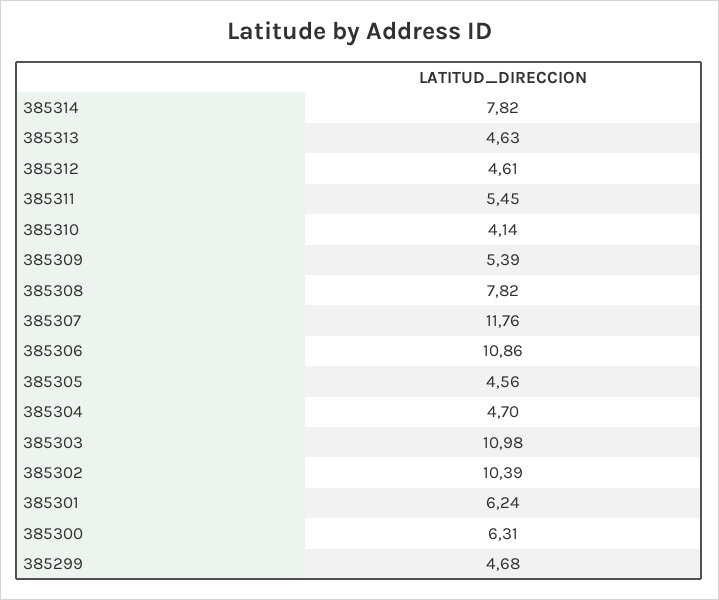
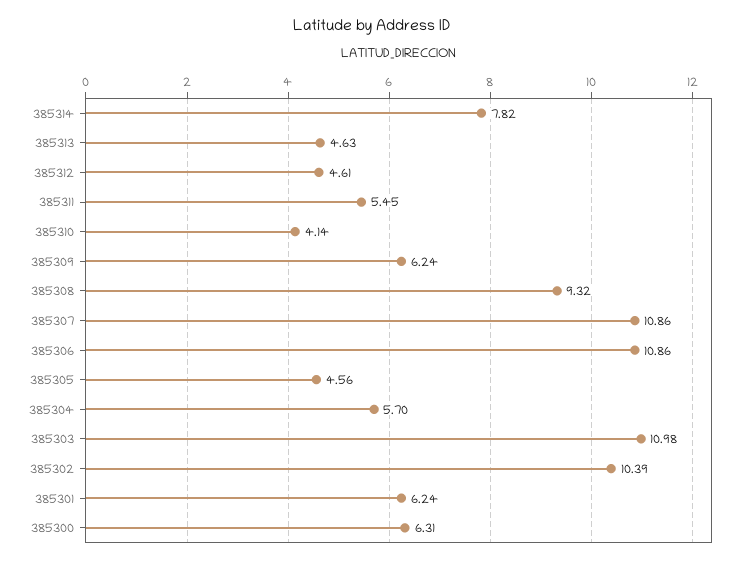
385309: 5.39 -> 6.24
385308: 7.82 -> 9.32
385307: 11.76 -> 10.86
385304: 4.7 -> 5.7
385299: 4.68 -> none

